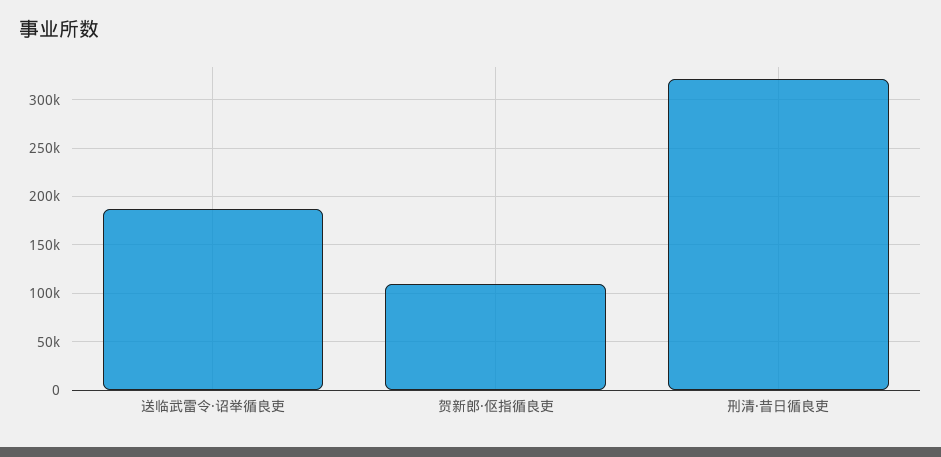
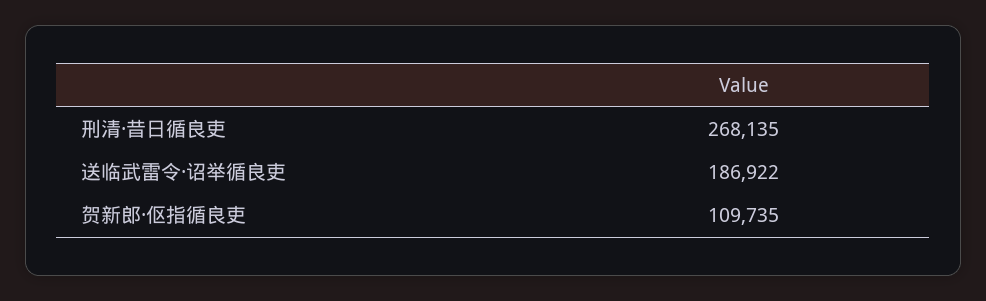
刑清·昔日循良吏: 320000 -> 268135

